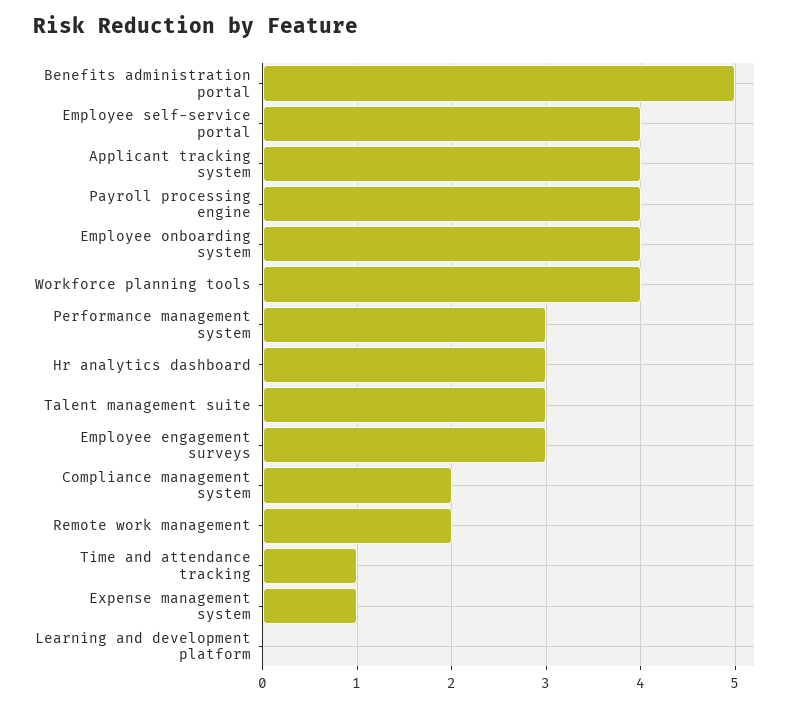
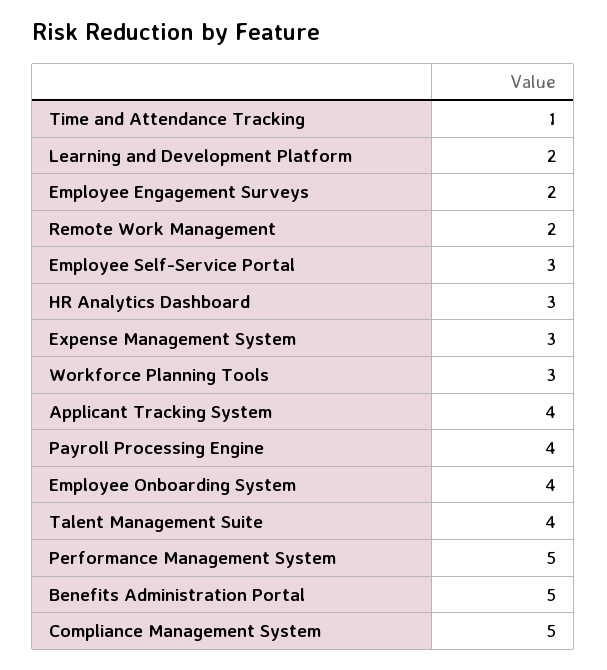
Employee self-service portal: 4 -> 3
Workforce planning tools: 4 -> 3
Performance management system: 3 -> 5
Talent management suite: 3 -> 4
Employee engagement surveys: 3 -> 2
Compliance management system: 2 -> 5
Expense management system: 1 -> 3
Learning and development platform: 0 -> 2

